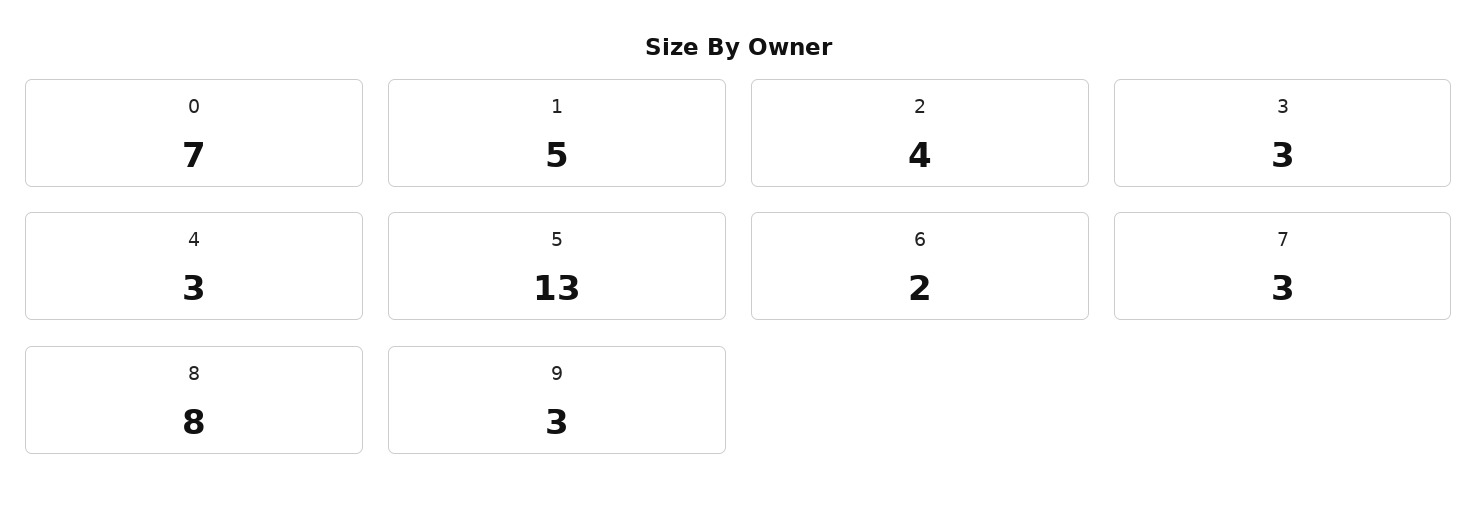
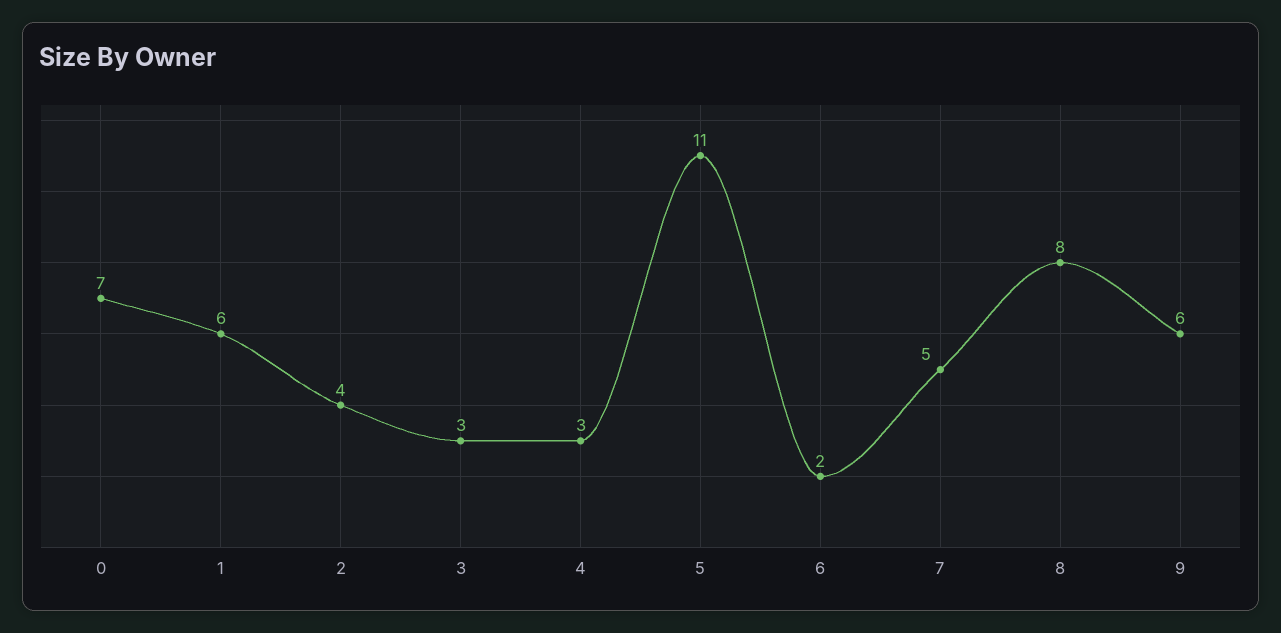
1: 5 -> 6
5: 13 -> 11
7: 3 -> 5
9: 3 -> 6

